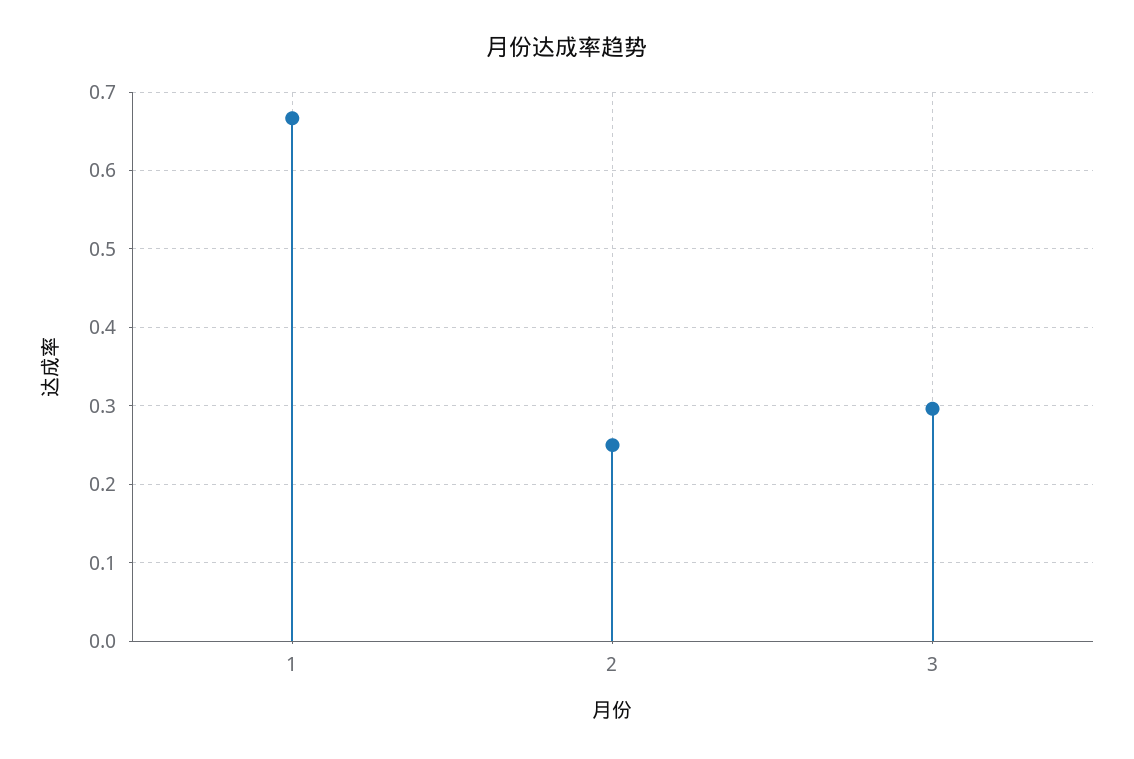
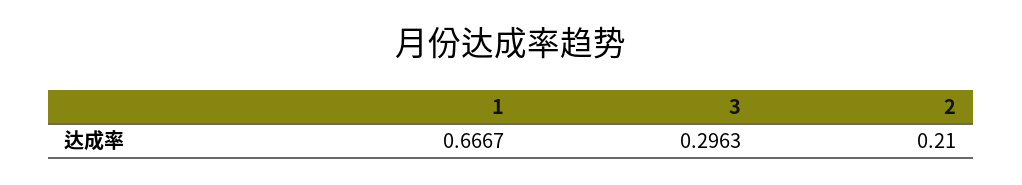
2: 0.25 -> 0.21

